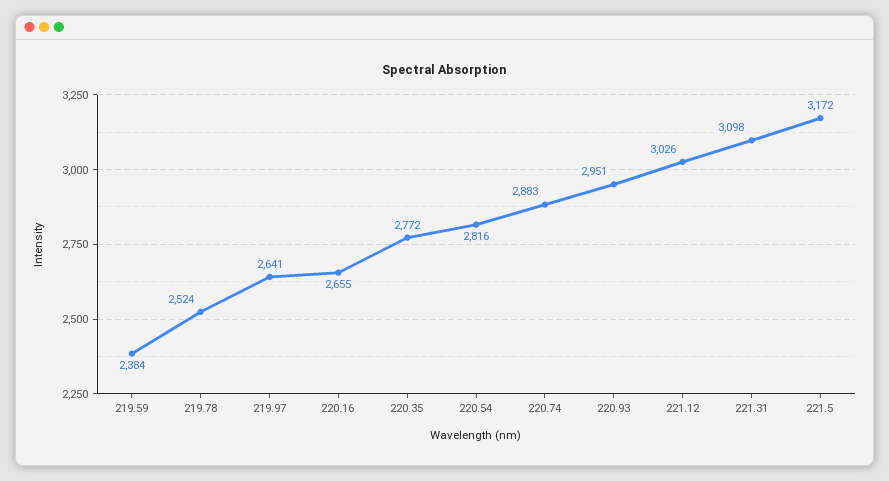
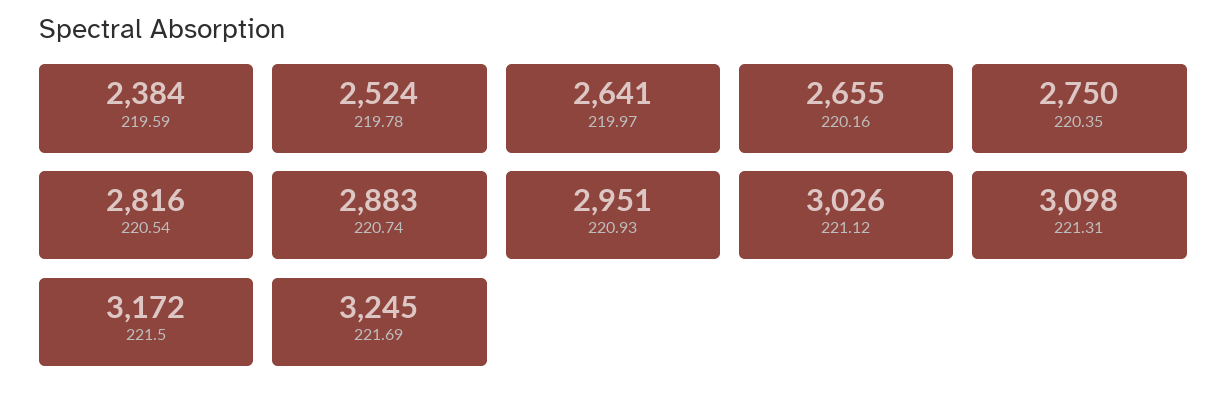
220.35: 2772 -> 2750
221.69: none -> 3245

